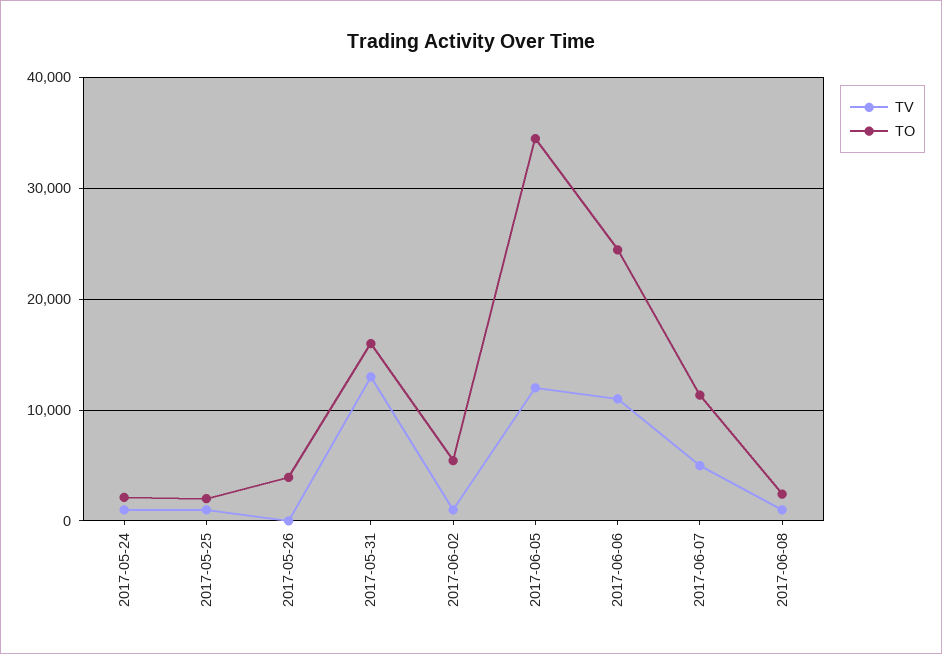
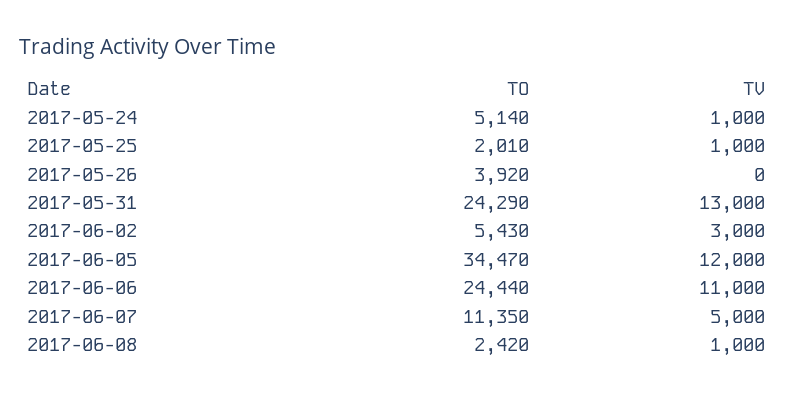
TO, 2017-05-24: 2000 -> 5140
TO, 2017-05-31: 16000 -> 24290
TV, 2017-06-02: 1000 -> 3000

